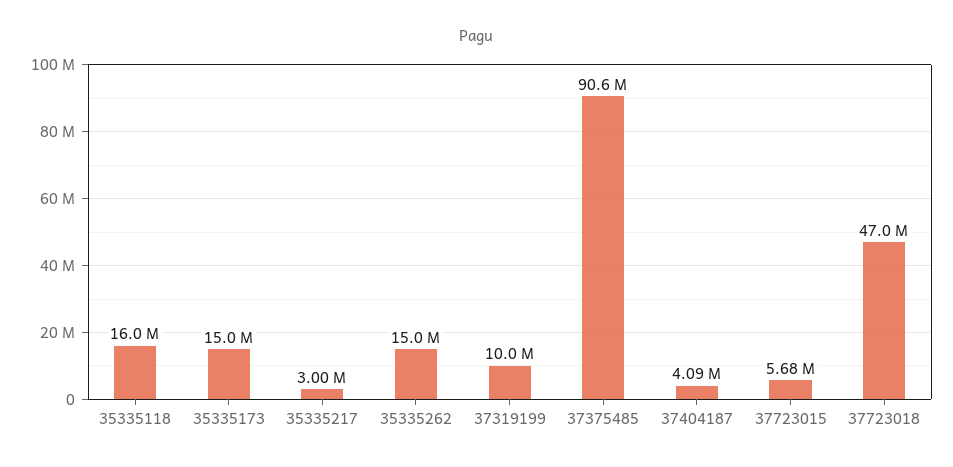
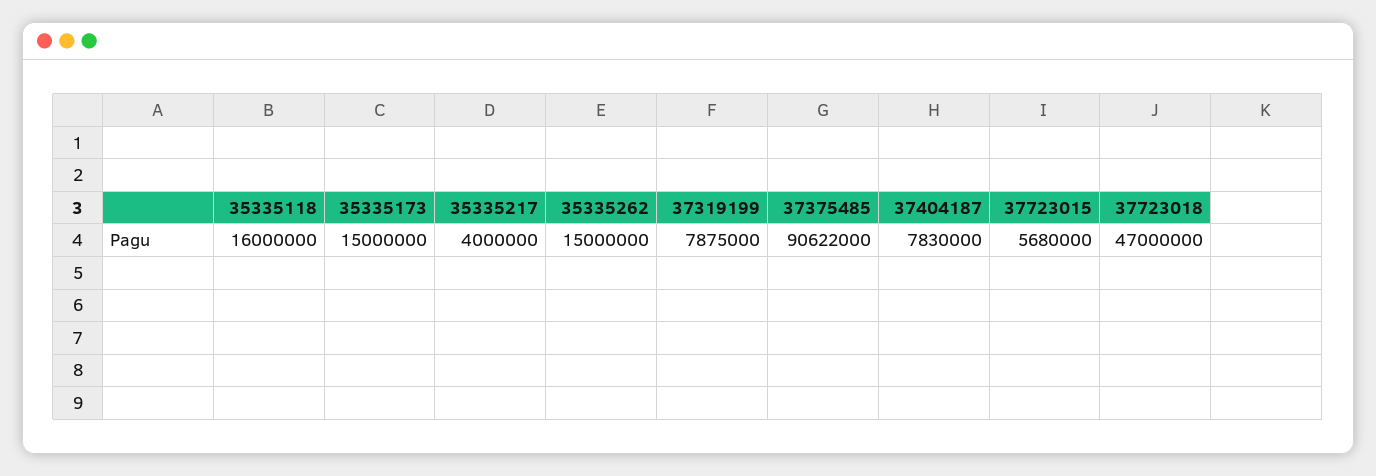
35335217: 3000000 -> 4000000
37319199: 10000000 -> 7875000
37404187: 4090000 -> 7830000

